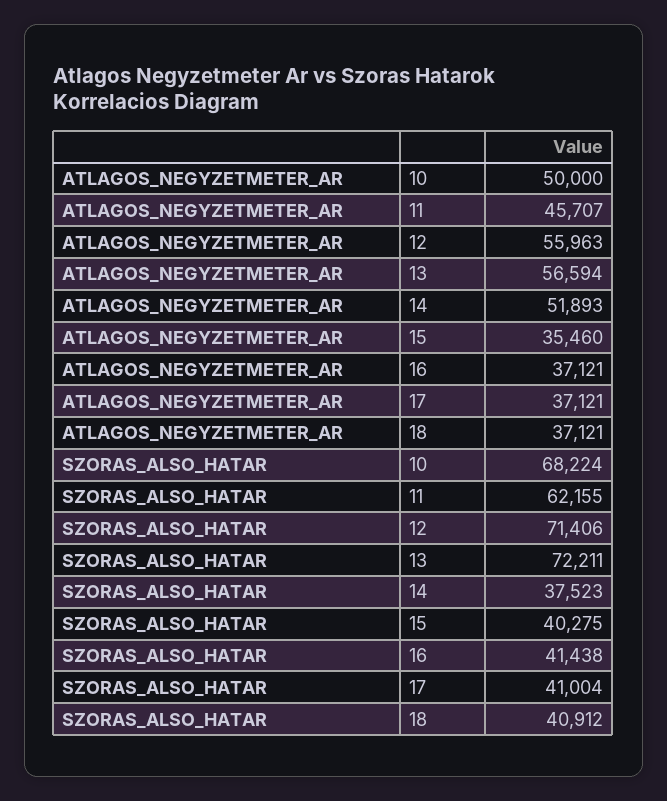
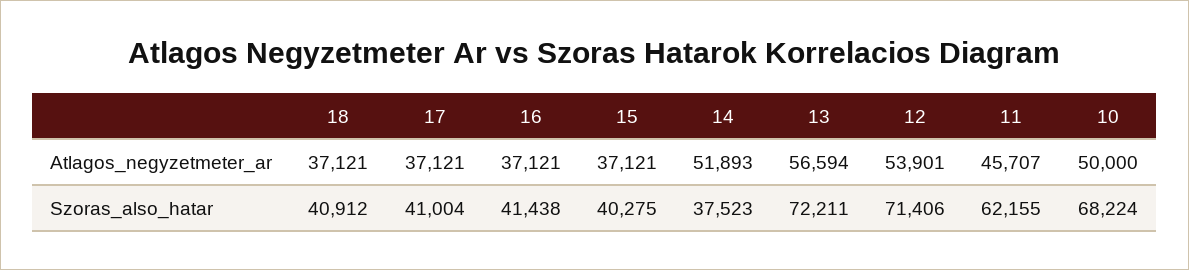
ATLAGOS_NEGYZETMETER_AR, 12: 55963 -> 53901
ATLAGOS_NEGYZETMETER_AR, 15: 35460 -> 37121

